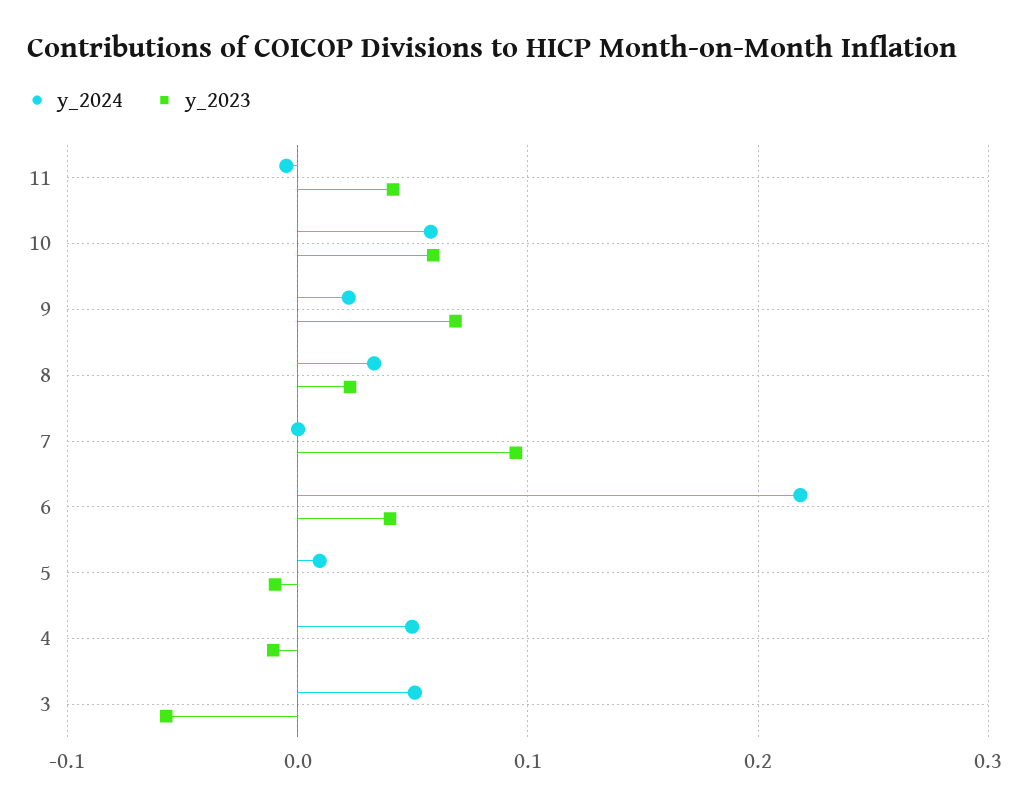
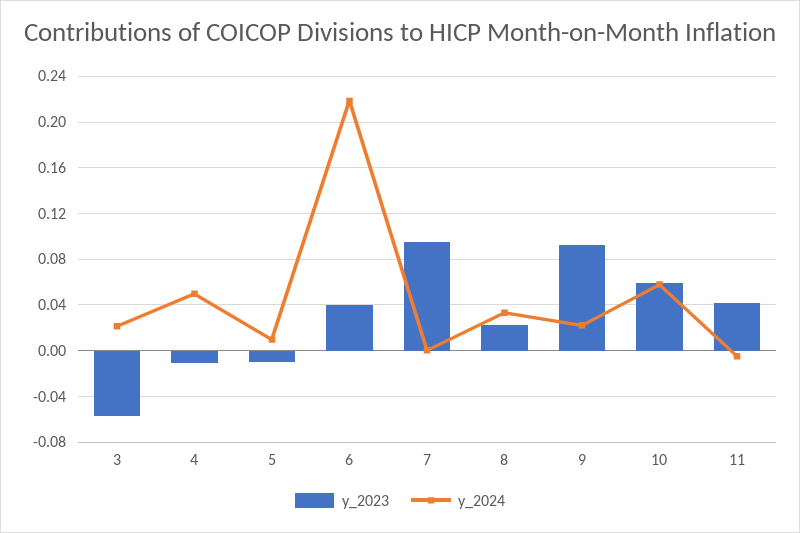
y_2023, 9: 0.07 -> 0.09
y_2024, 3: 0.05 -> 0.02

